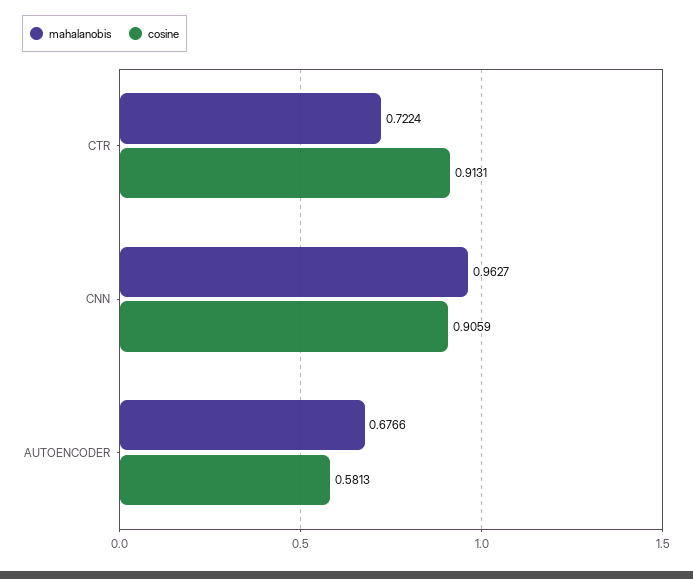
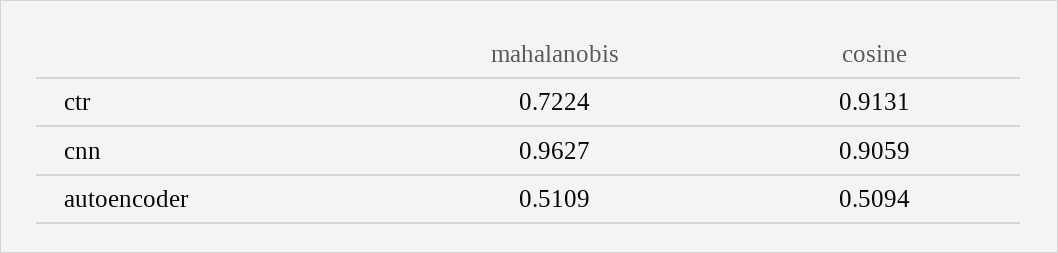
mahalanobis, AUTOENCODER: 0.6766 -> 0.5109
cosine, AUTOENCODER: 0.5813 -> 0.5094

